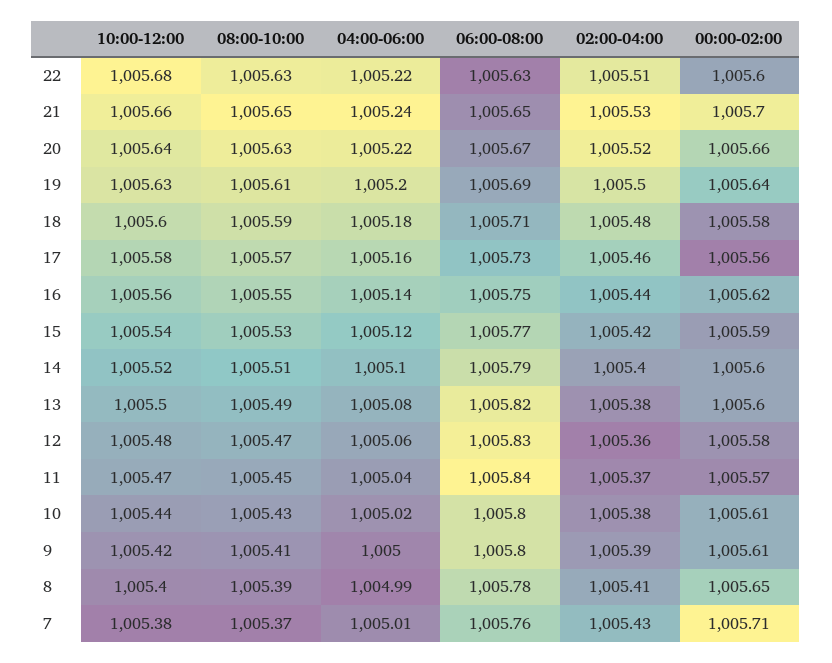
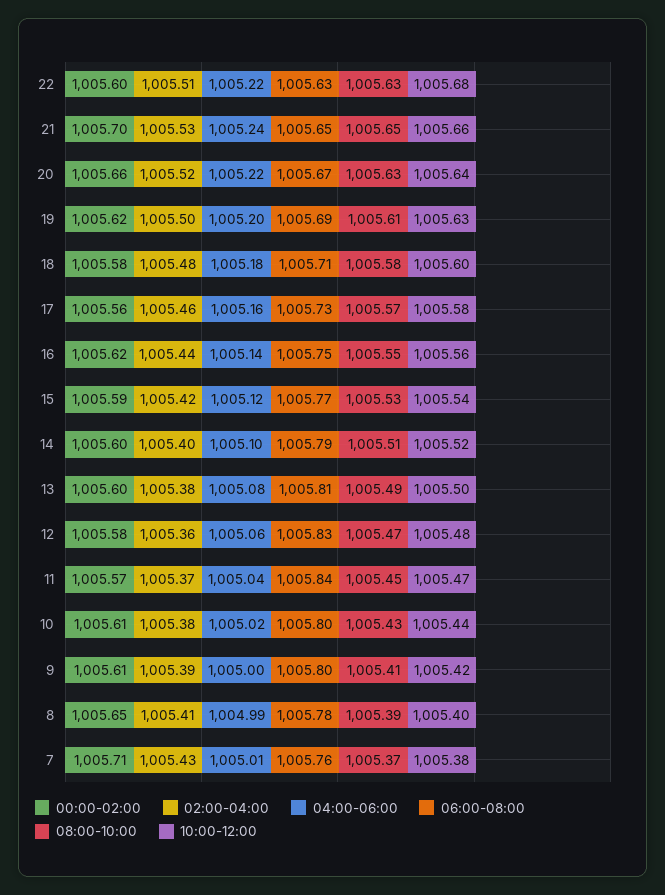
00:00-02:00, 19: 1005.64 -> 1005.62
08:00-10:00, 18: 1005.59 -> 1005.58
06:00-08:00, 13: 1005.82 -> 1005.81

